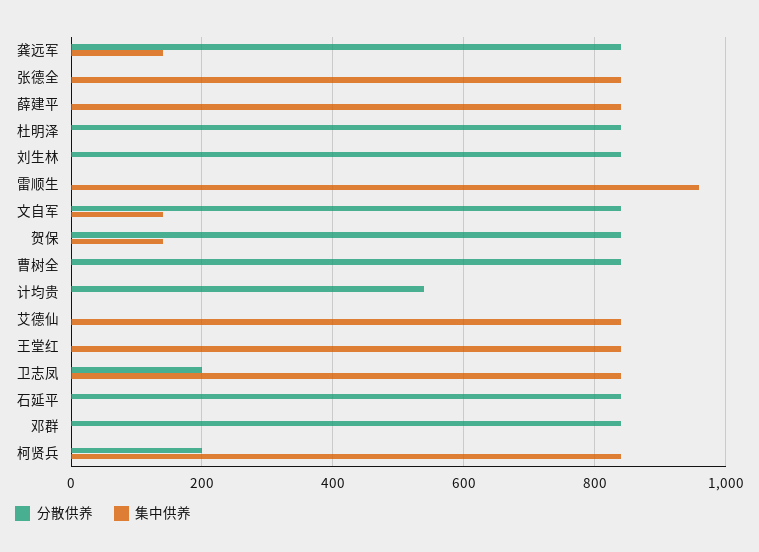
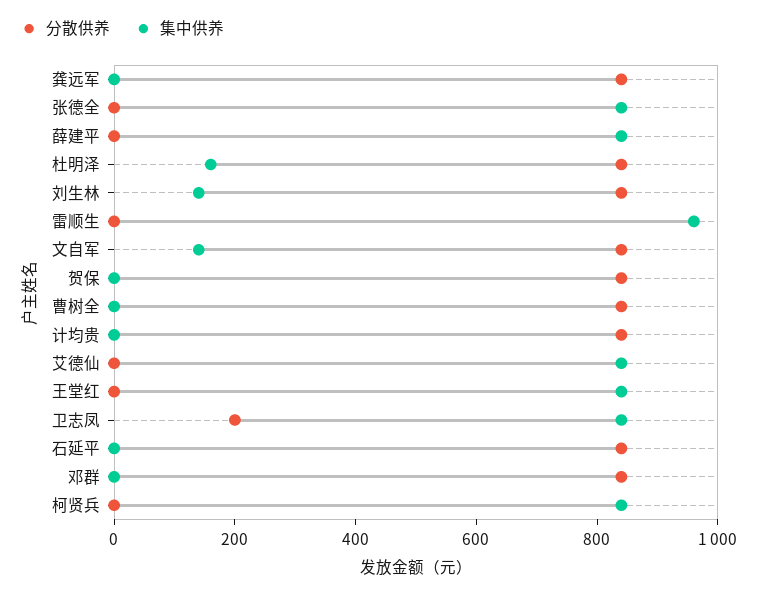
集中供养, 龚远军: 140 -> 0
集中供养, 杜明泽: 0 -> 150
集中供养, 刘生林: 0 -> 150
集中供养, 贺保: 140 -> 0
分散供养, 计均贵: 540 -> 850
分散供养, 柯贤兵: 200 -> 0

